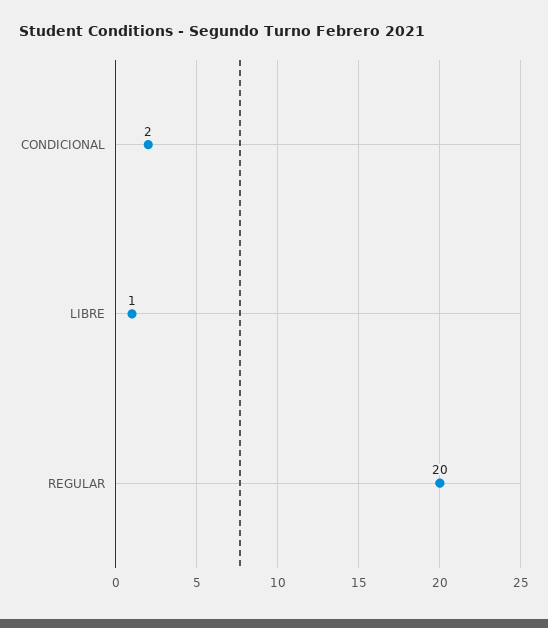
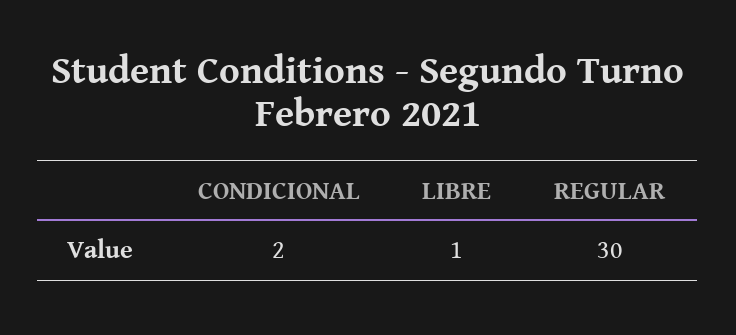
REGULAR: 20 -> 30

